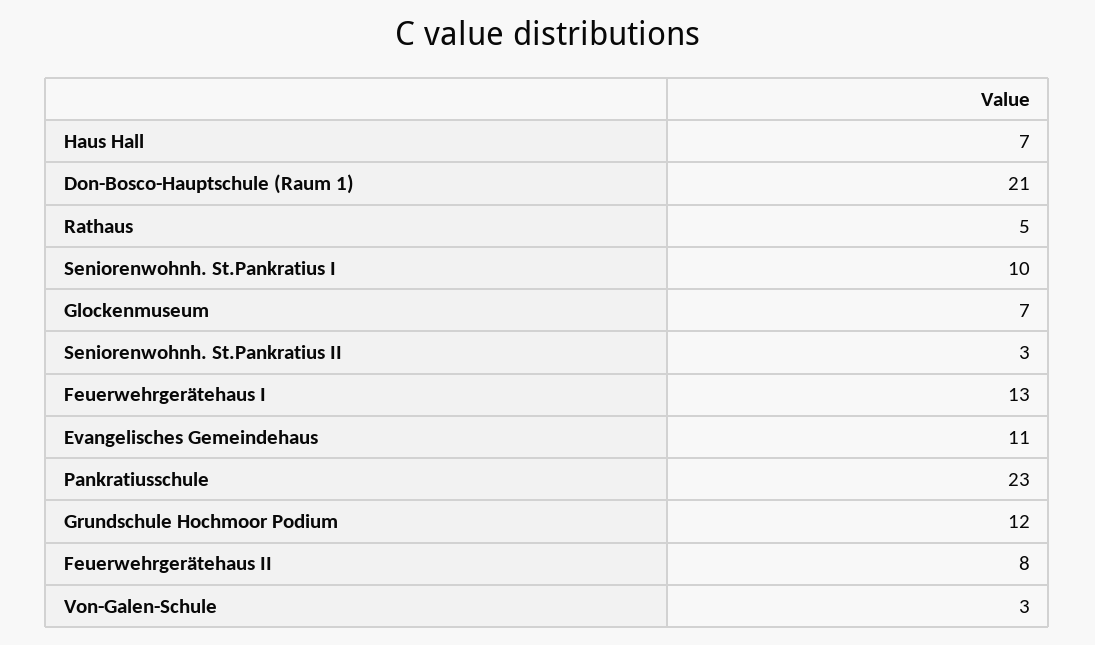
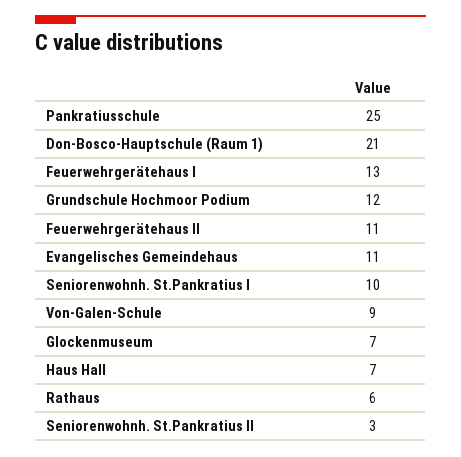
Rathaus: 5 -> 6
Pankratiusschule: 23 -> 25
Feuerwehrgerätehaus II: 8 -> 11
Von-Galen-Schule: 3 -> 9

